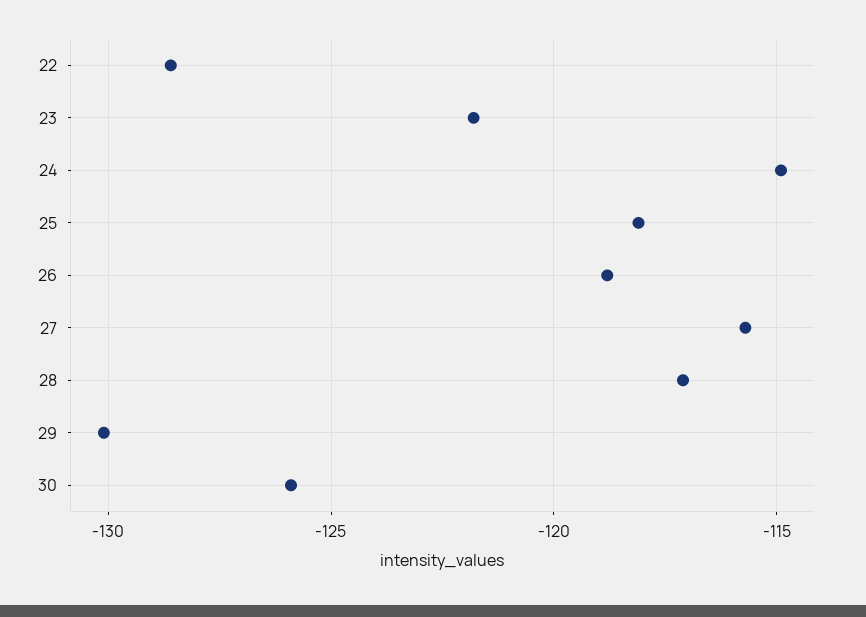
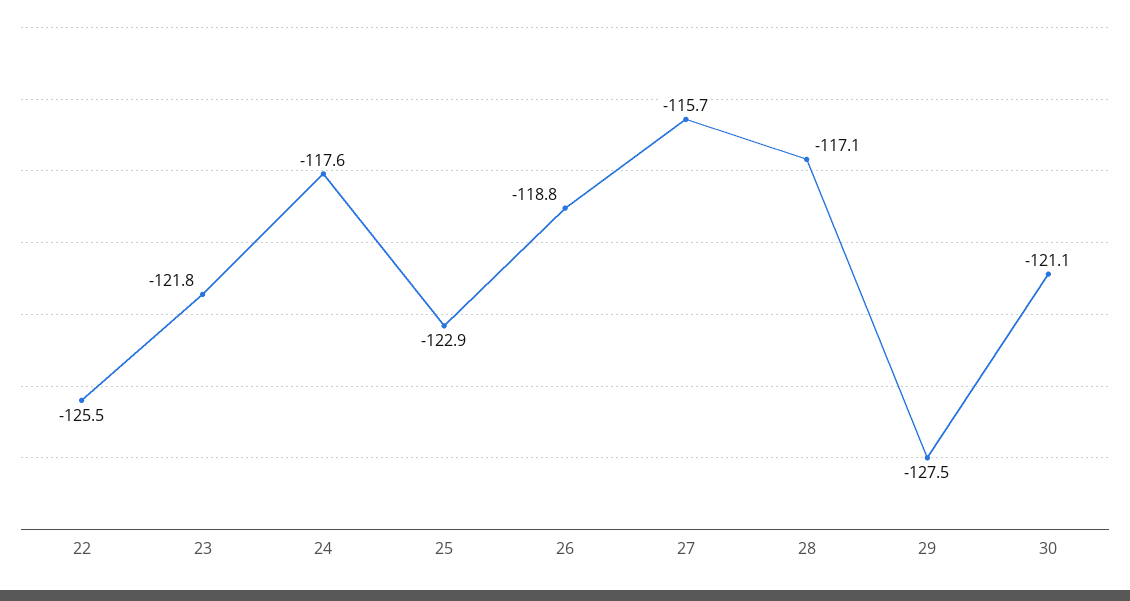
22: -128.5 -> -125.5
24: -115 -> -117.6
25: -118 -> -122.9
29: -130 -> -127.5
30: -126 -> -121.1

